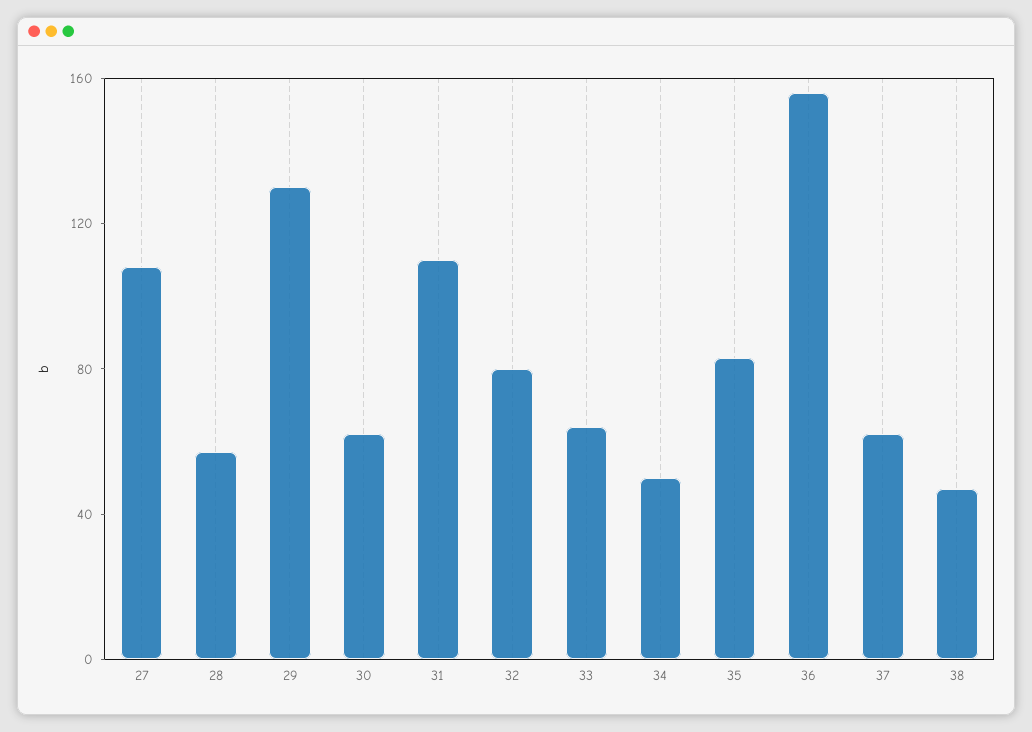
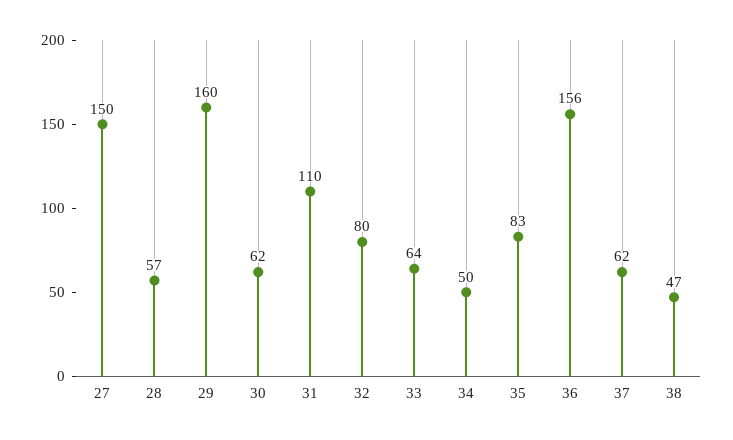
27: 110 -> 150
29: 130 -> 160

